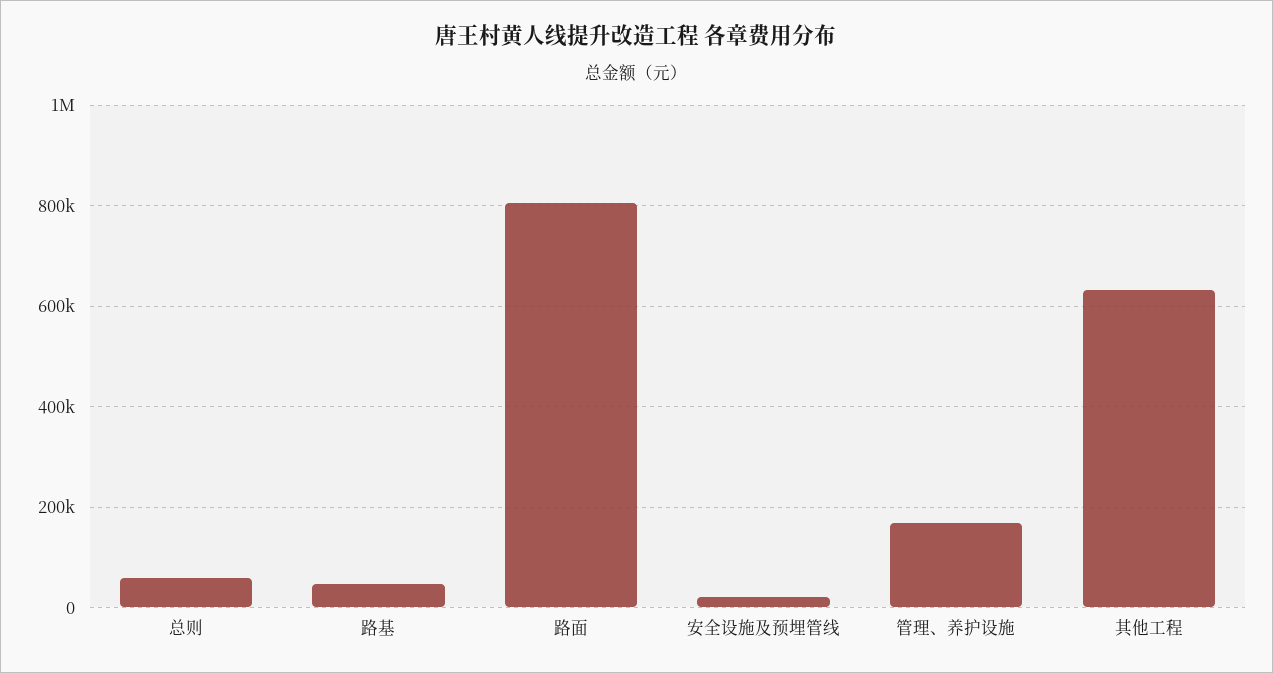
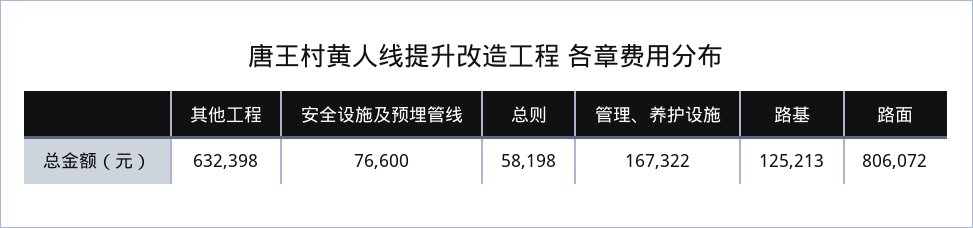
路基: 40000 -> 125213
安全设施及预埋管线: 20000 -> 76600

